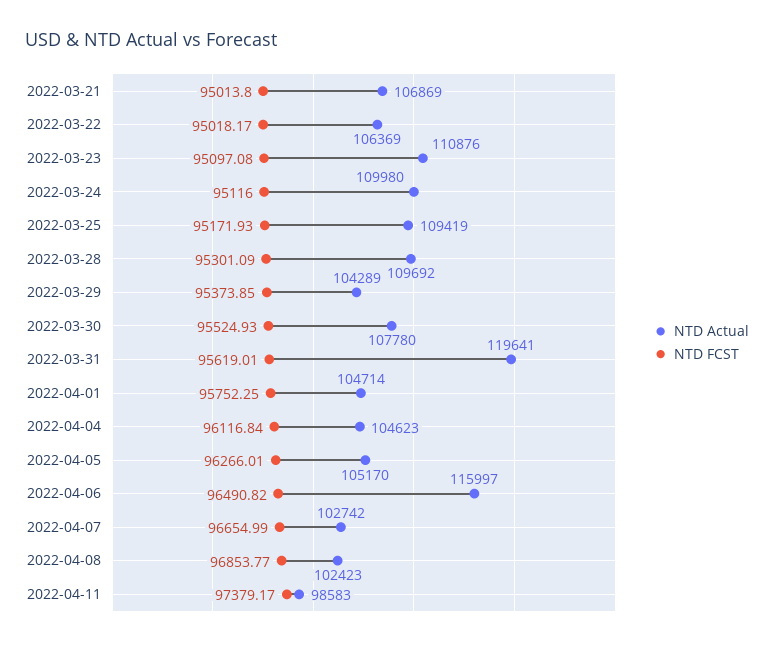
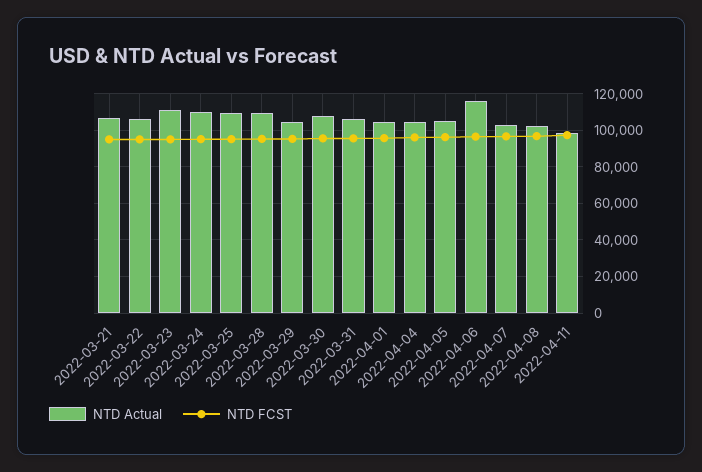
NTD Actual, 2022-03-31: 119641 -> 105000

